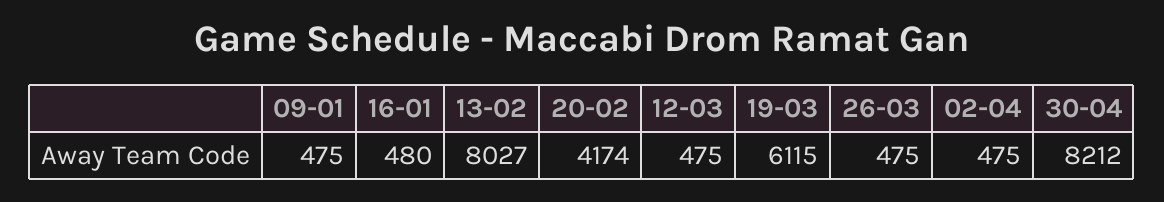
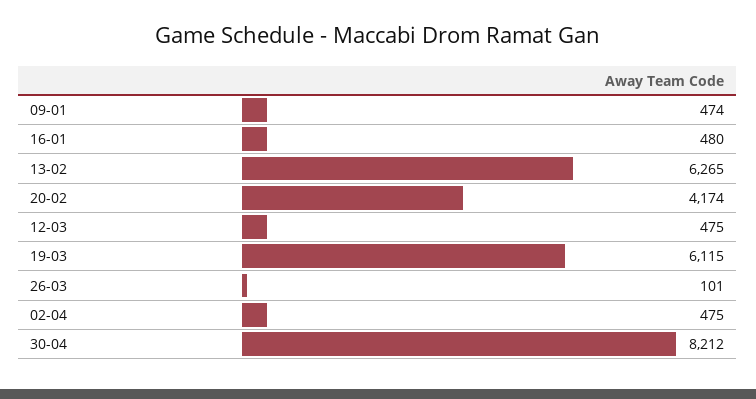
09-01: 475 -> 474
13-02: 8027 -> 6265
26-03: 475 -> 101

